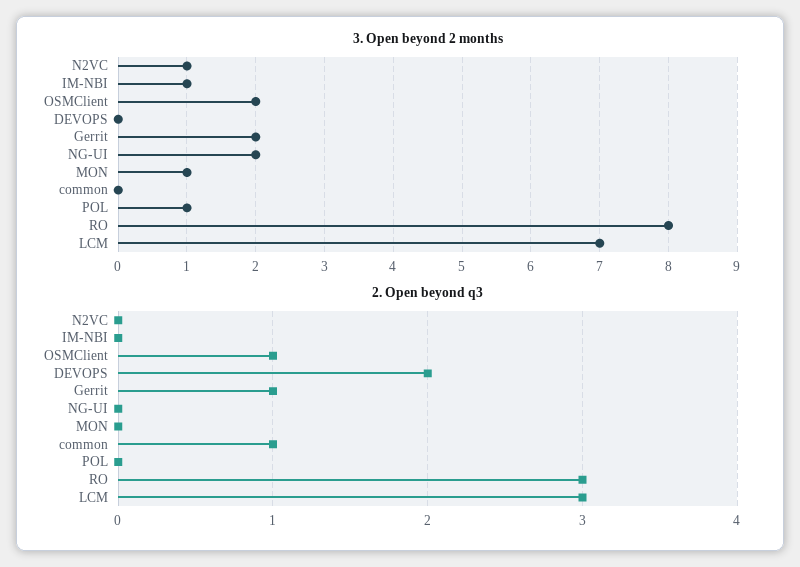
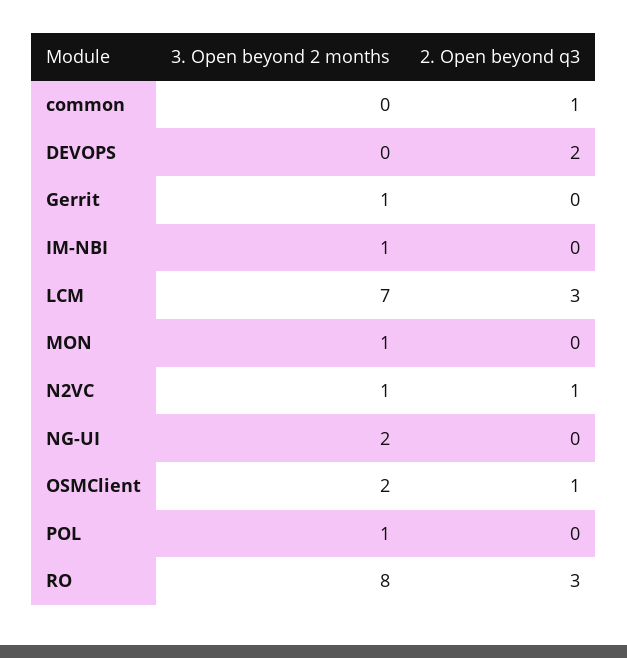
3. Open beyond 2 months, Gerrit: 2 -> 1
2. Open beyond q3, N2VC: 0 -> 1
2. Open beyond q3, Gerrit: 1 -> 0

